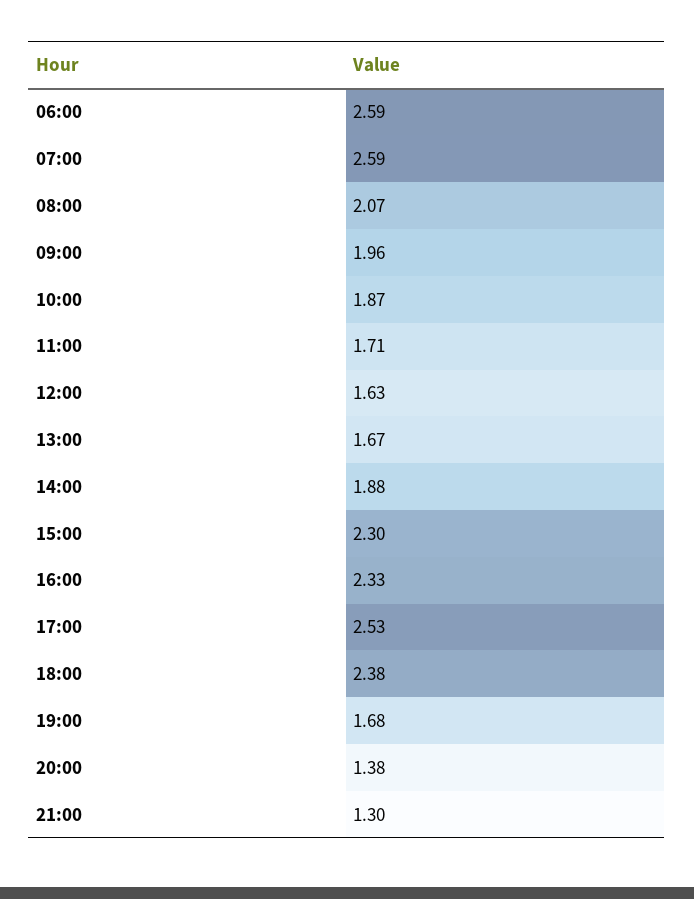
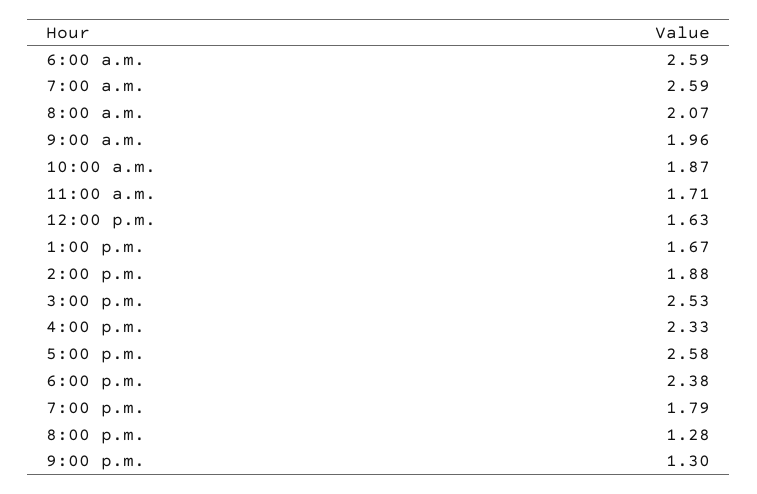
15:00: 2.3 -> 2.53
17:00: 2.53 -> 2.58
19:00: 1.68 -> 1.79
20:00: 1.38 -> 1.28

